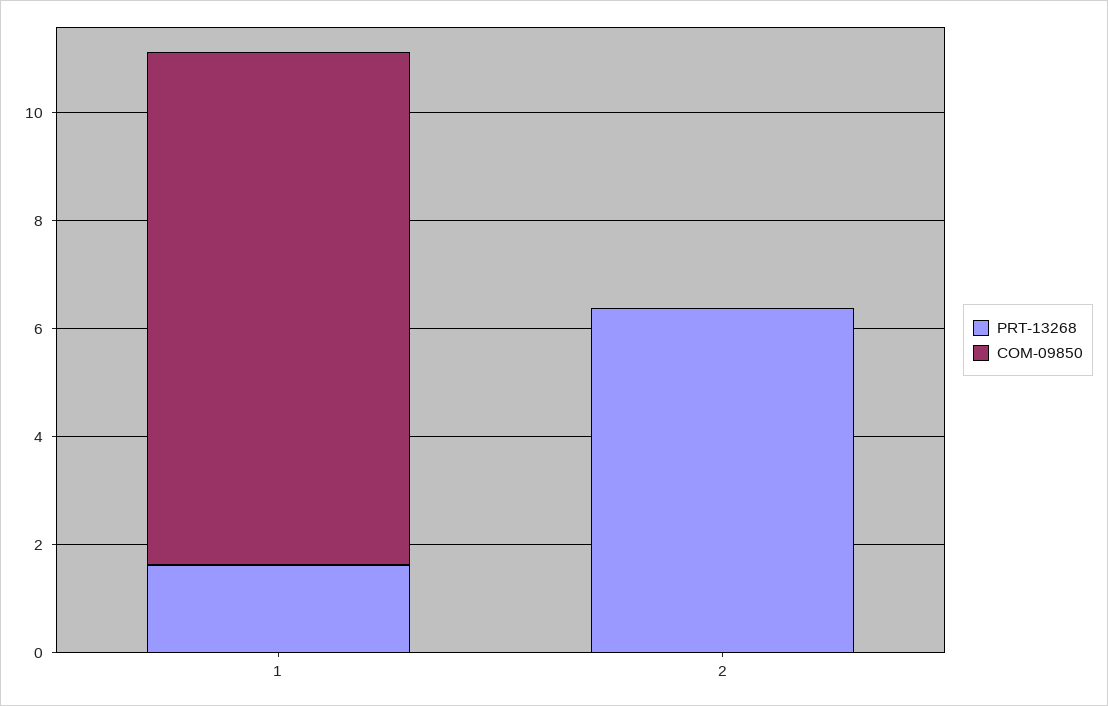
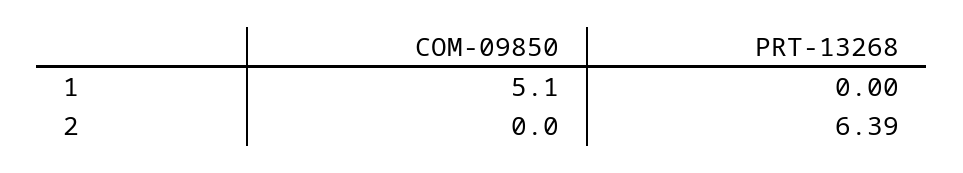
PRT-13268, 1: 1.5 -> 0
COM-09850, 1: 9.5 -> 5.1

